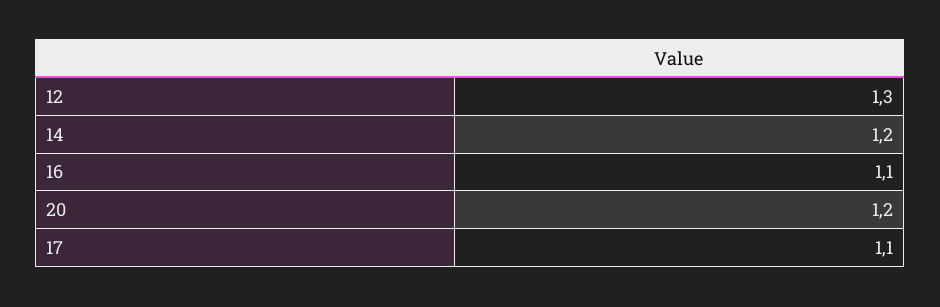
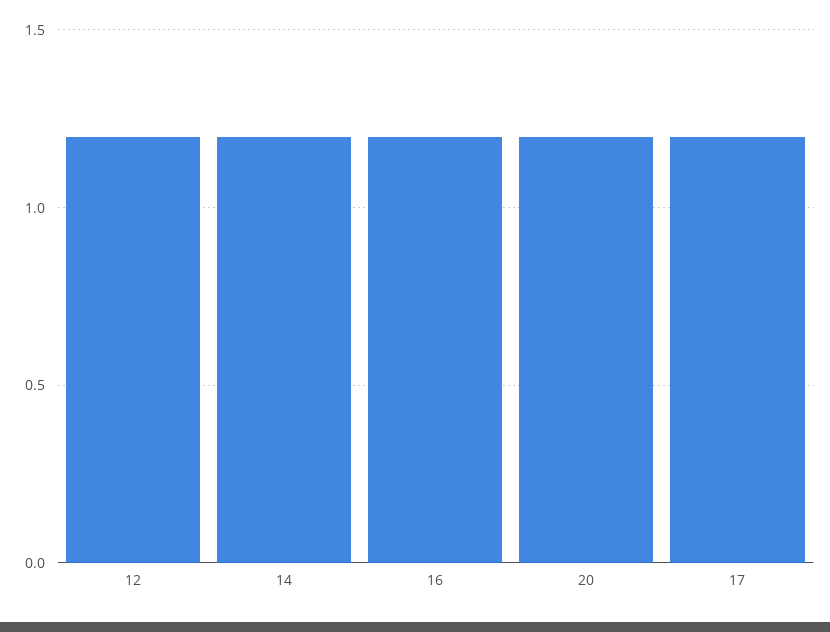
12: 1.3 -> 1.2
16: 1.1 -> 1.2
17: 1.1 -> 1.2

